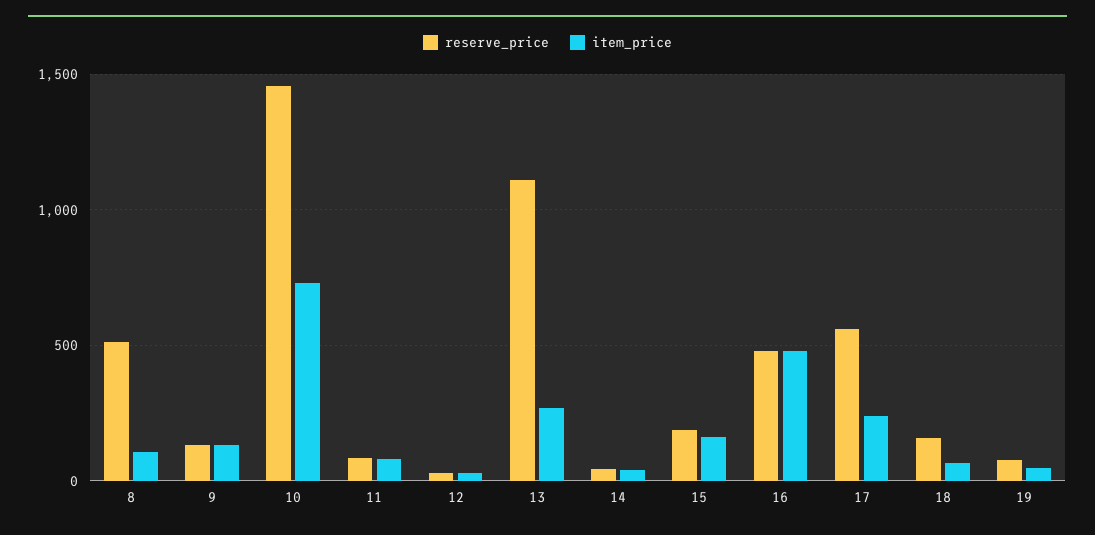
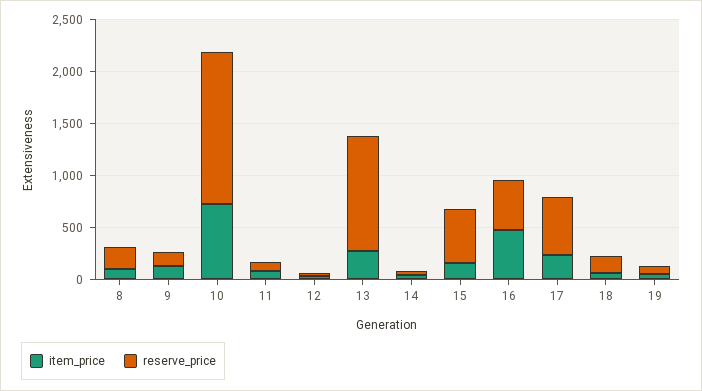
reserve_price, 8: 500 -> 200
reserve_price, 15: 200 -> 500

